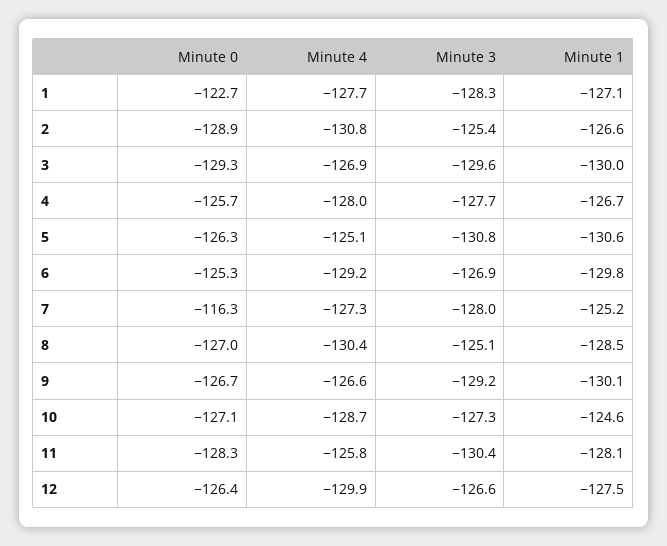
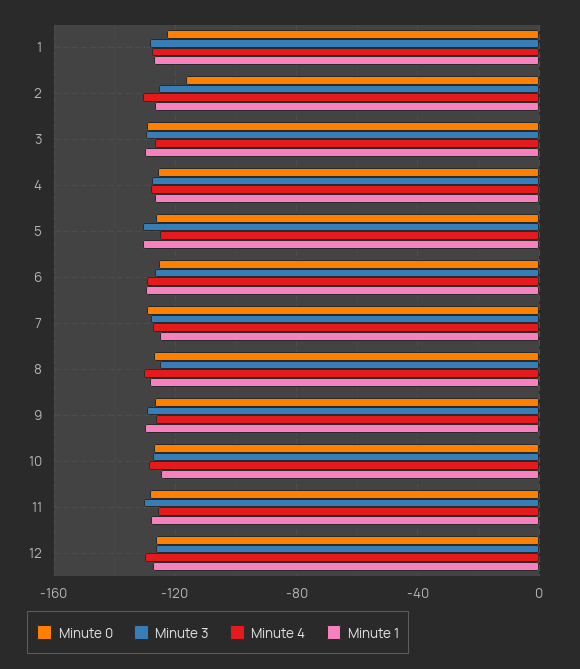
Minute 0, 2: -128.9 -> -115
Minute 0, 7: -116.3 -> -130

